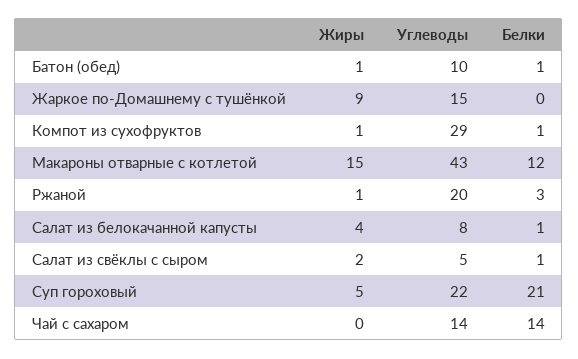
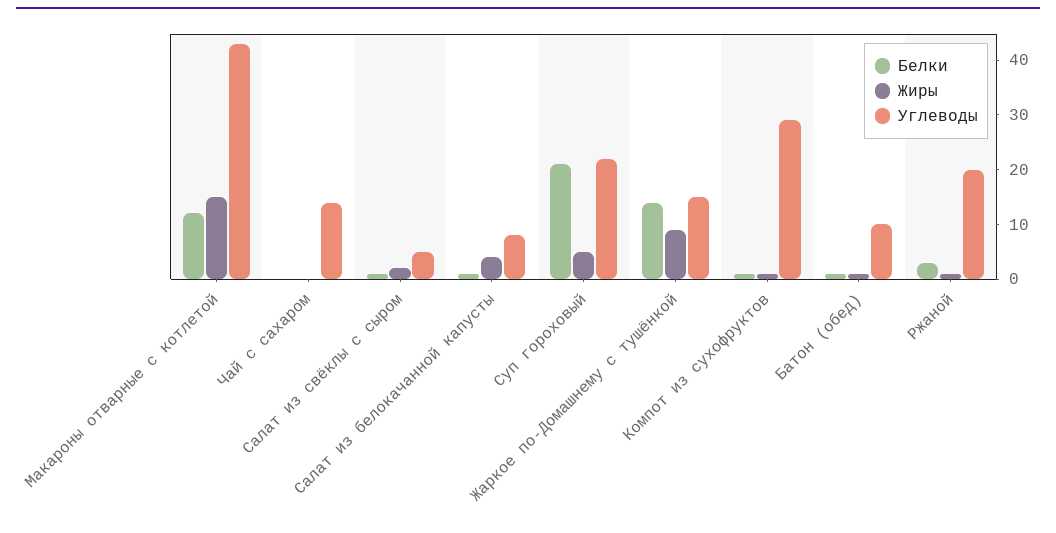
Белки, Жаркое по-Домашнему с тушёнкой: 0 -> 15
Белки, Чай с сахаром: 14 -> 0

